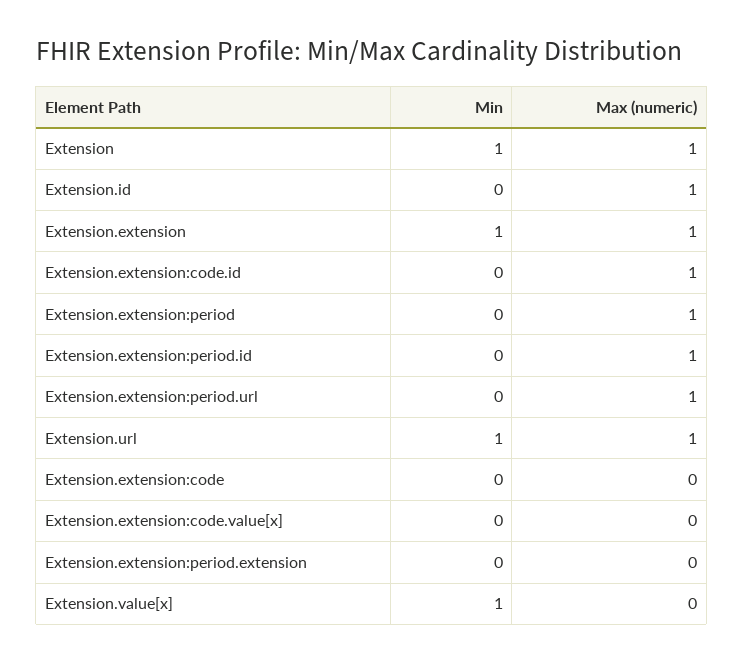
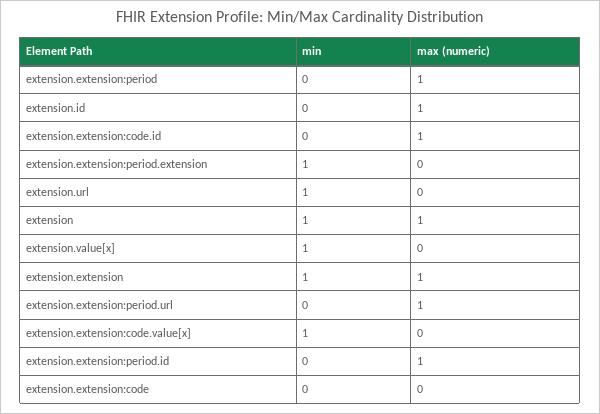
Max (numeric), Extension.url: 1 -> 0
Min, Extension.extension:code.value[x]: 0 -> 1
Min, Extension.extension:period.extension: 0 -> 1

